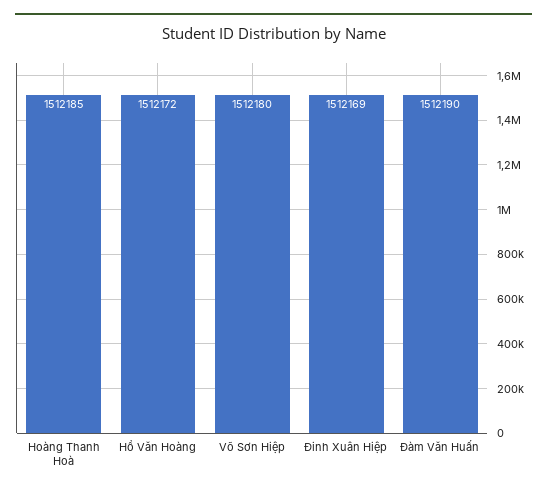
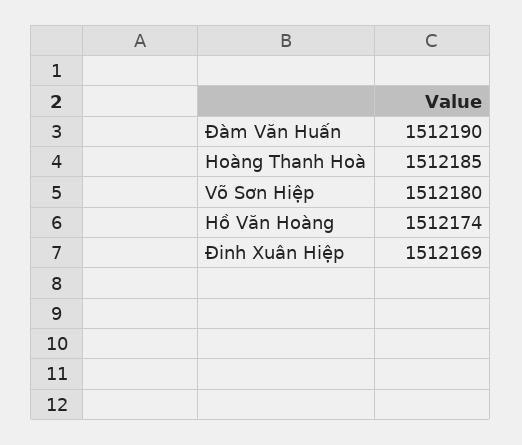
Hồ Văn Hoàng: 1512172 -> 1512174

